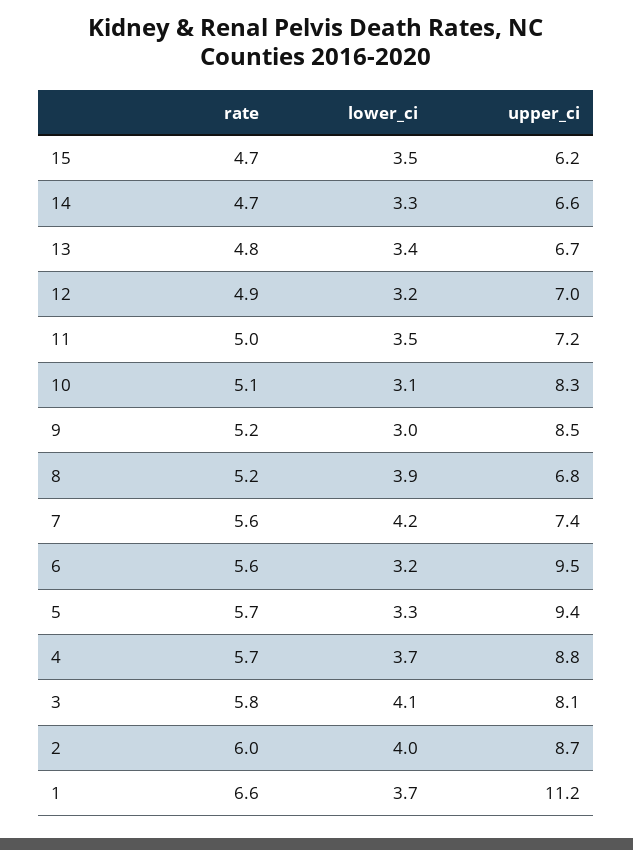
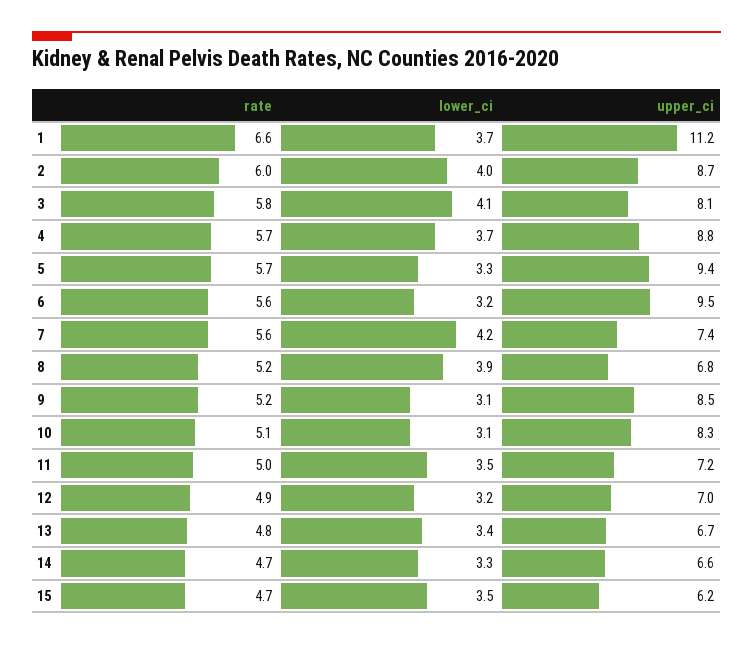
lower_ci, 9: 3 -> 3.1

